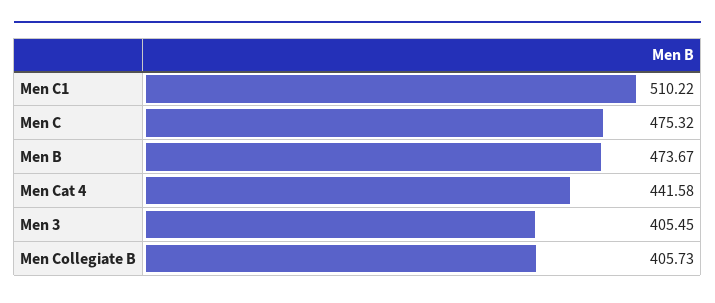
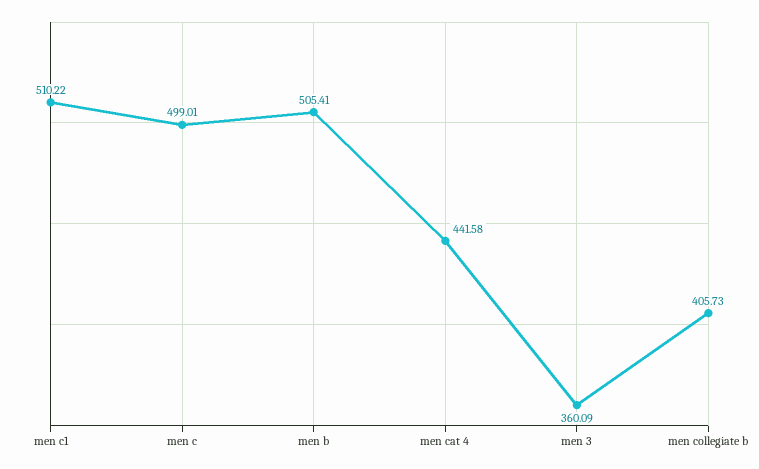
Men C: 475.32 -> 499.01
Men B: 473.67 -> 505.41
Men 3: 405.45 -> 360.09

